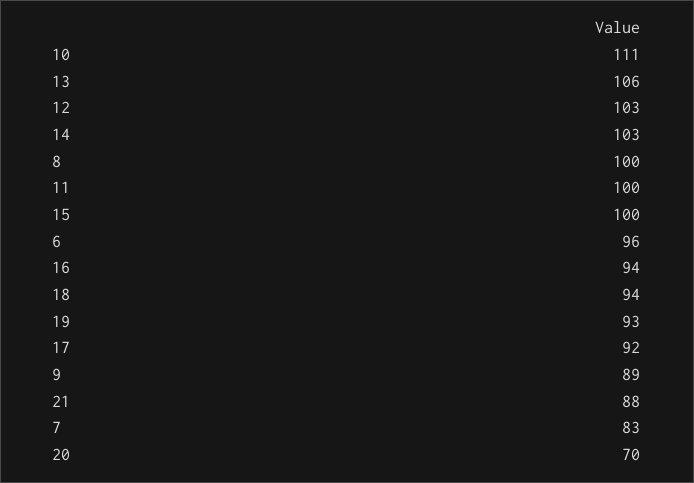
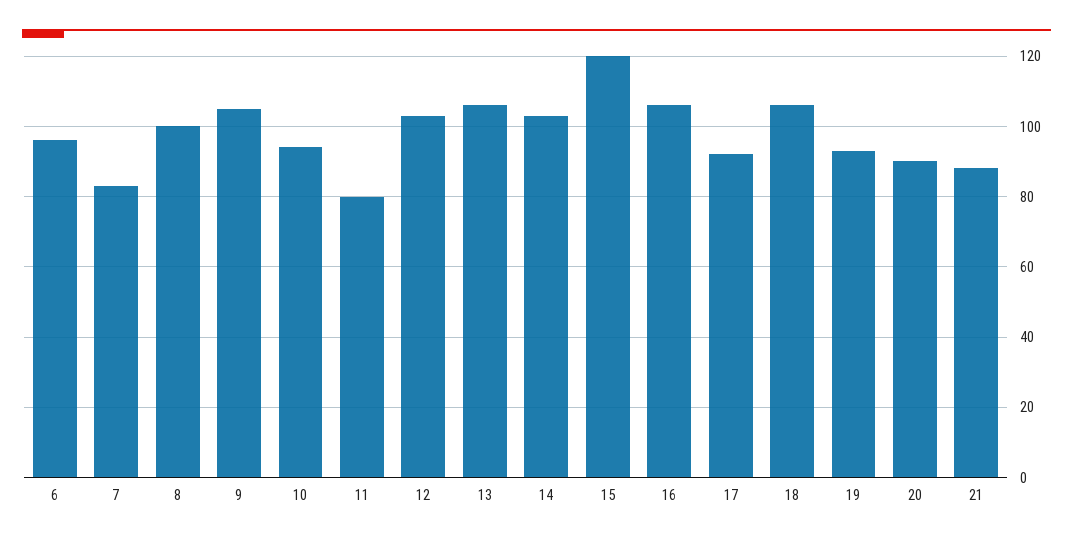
10: 111 -> 95
11: 100 -> 80
15: 100 -> 120
16: 94 -> 105
18: 94 -> 105
9: 89 -> 105
20: 70 -> 90

